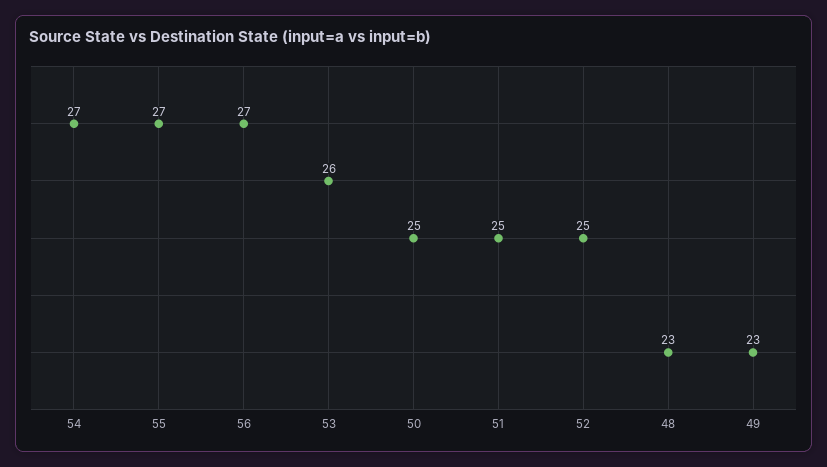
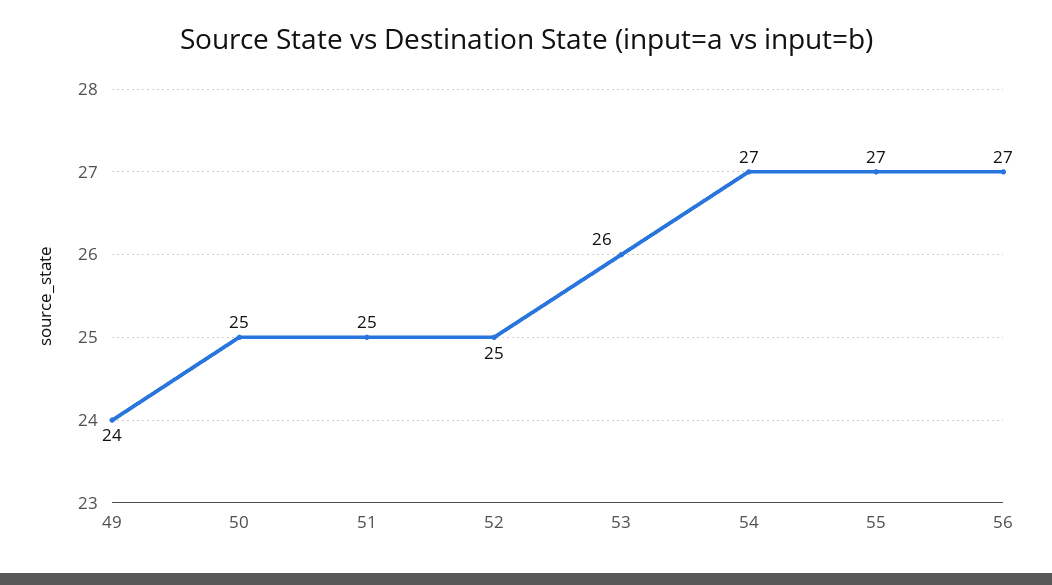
48: 23 -> none
49: 23 -> 24

